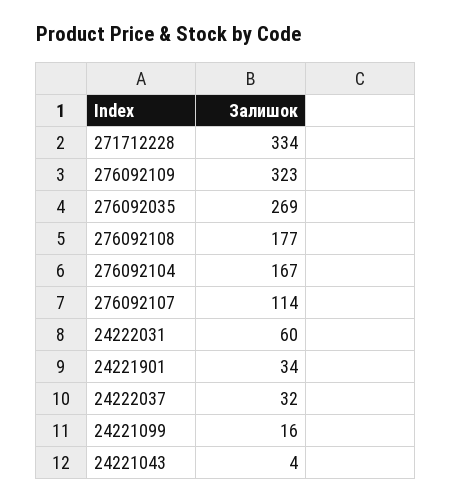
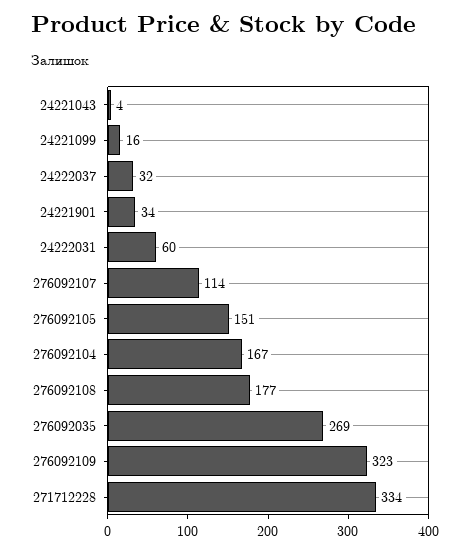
276092105: none -> 151

